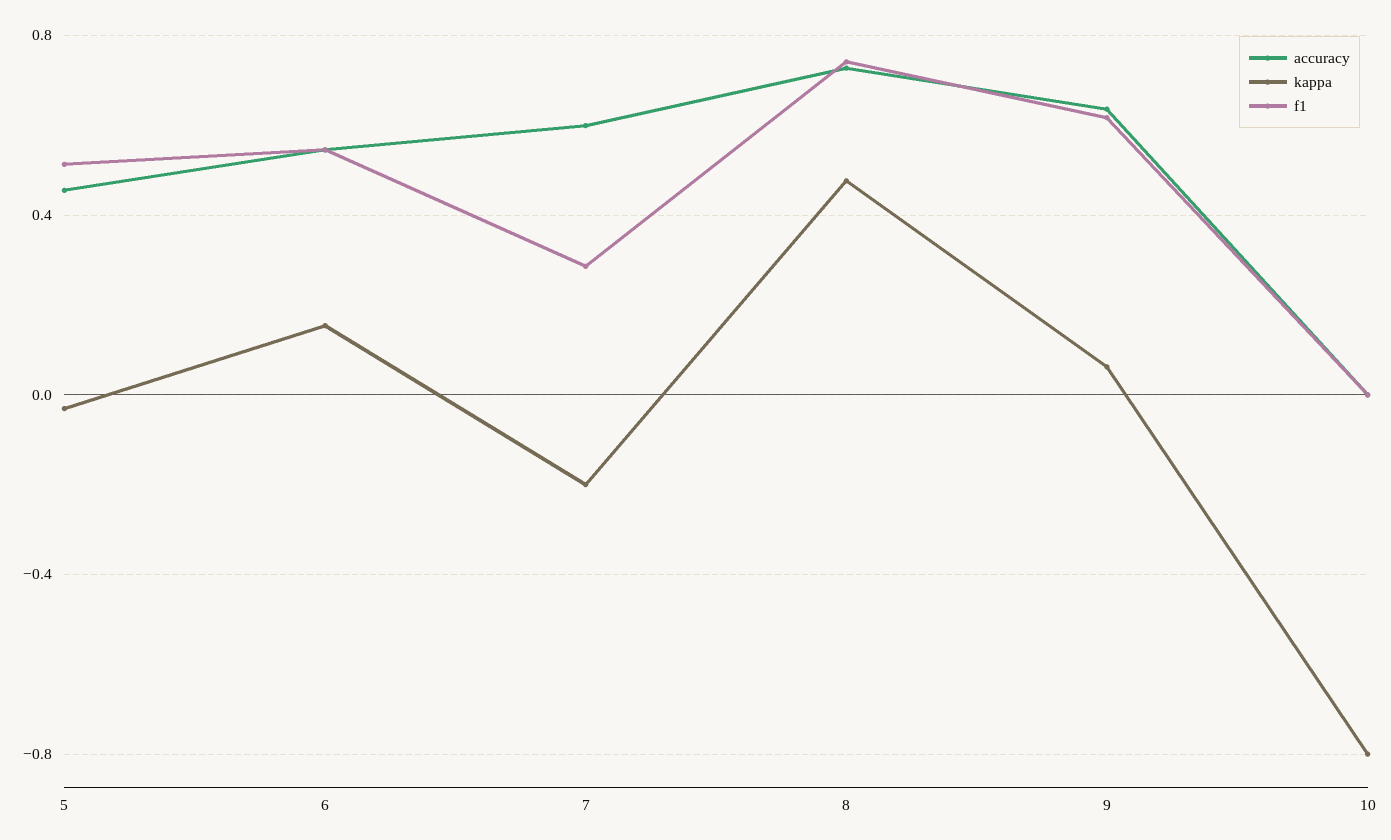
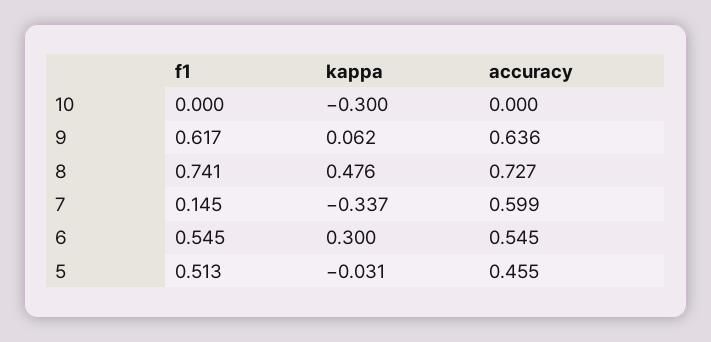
kappa, 6: 0.15 -> 0.3
kappa, 7: -0.2 -> -0.337
f1, 7: 0.3 -> 0.145
kappa, 10: -0.8 -> -0.3

